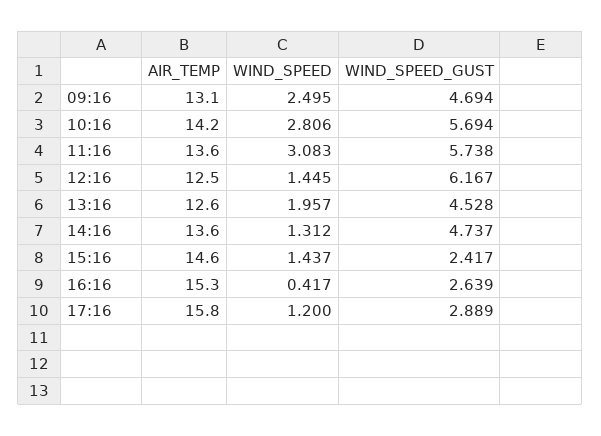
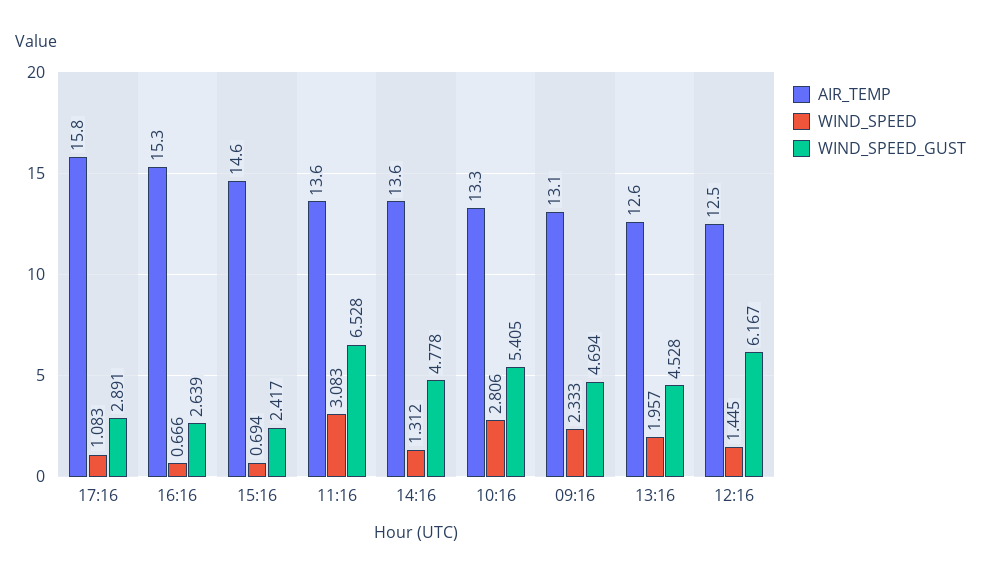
WIND_SPEED, 09:16: 2.495 -> 2.333
AIR_TEMP, 10:16: 14.2 -> 13.3
WIND_SPEED_GUST, 10:16: 5.694 -> 5.405
WIND_SPEED_GUST, 11:16: 5.738 -> 6.528
WIND_SPEED_GUST, 14:16: 4.737 -> 4.778
WIND_SPEED, 15:16: 1.437 -> 0.694
WIND_SPEED, 16:16: 0.417 -> 0.666
WIND_SPEED, 17:16: 1.2 -> 1.083
WIND_SPEED_GUST, 17:16: 2.889 -> 2.891

